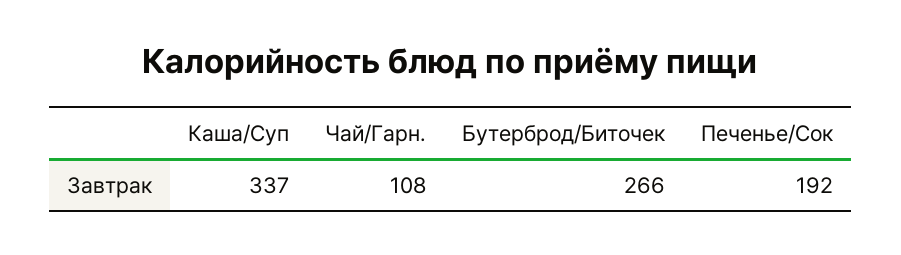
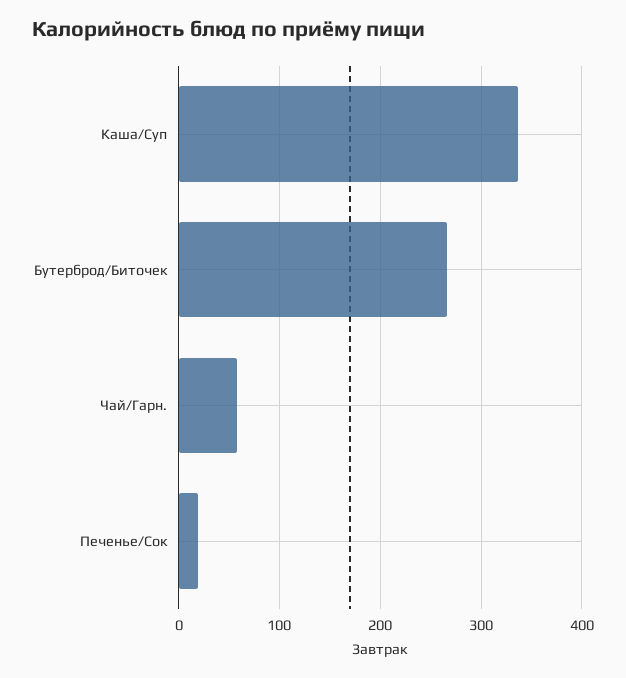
Чай/Гарн.: 108 -> 60
Печенье/Сок: 192 -> 20

